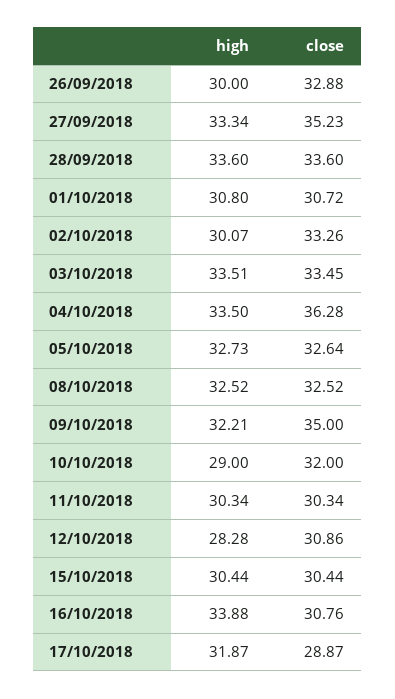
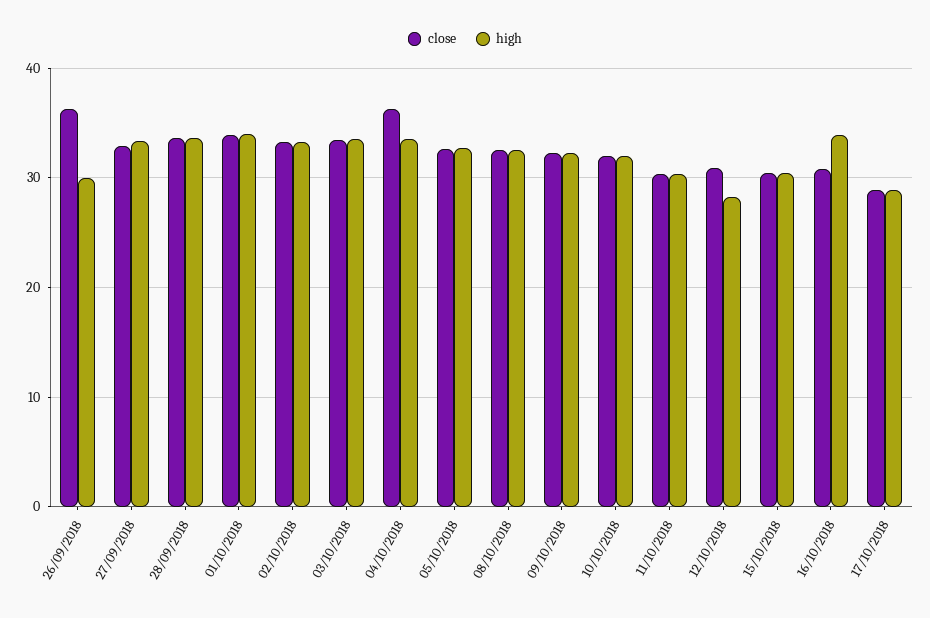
close, 26/09/2018: 32.88 -> 36
close, 27/09/2018: 35.23 -> 33
high, 01/10/2018: 30.8 -> 34
close, 01/10/2018: 30.72 -> 34
high, 02/10/2018: 30.07 -> 33
close, 09/10/2018: 35 -> 32
high, 10/10/2018: 29 -> 32
high, 17/10/2018: 31.87 -> 29

